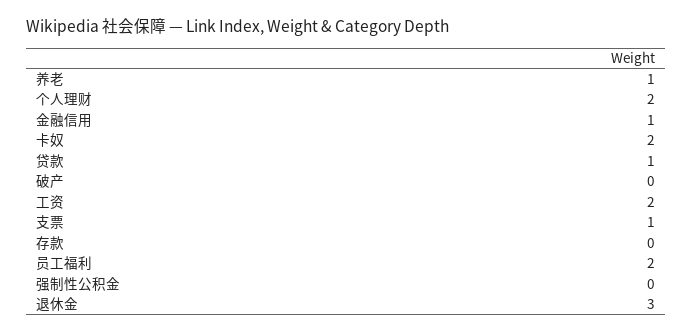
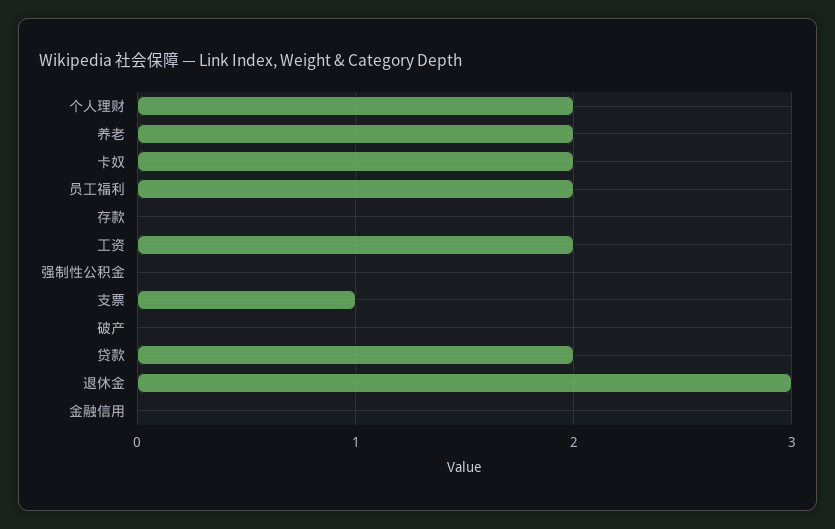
养老: 1 -> 2
金融信用: 1 -> 0
贷款: 1 -> 2

